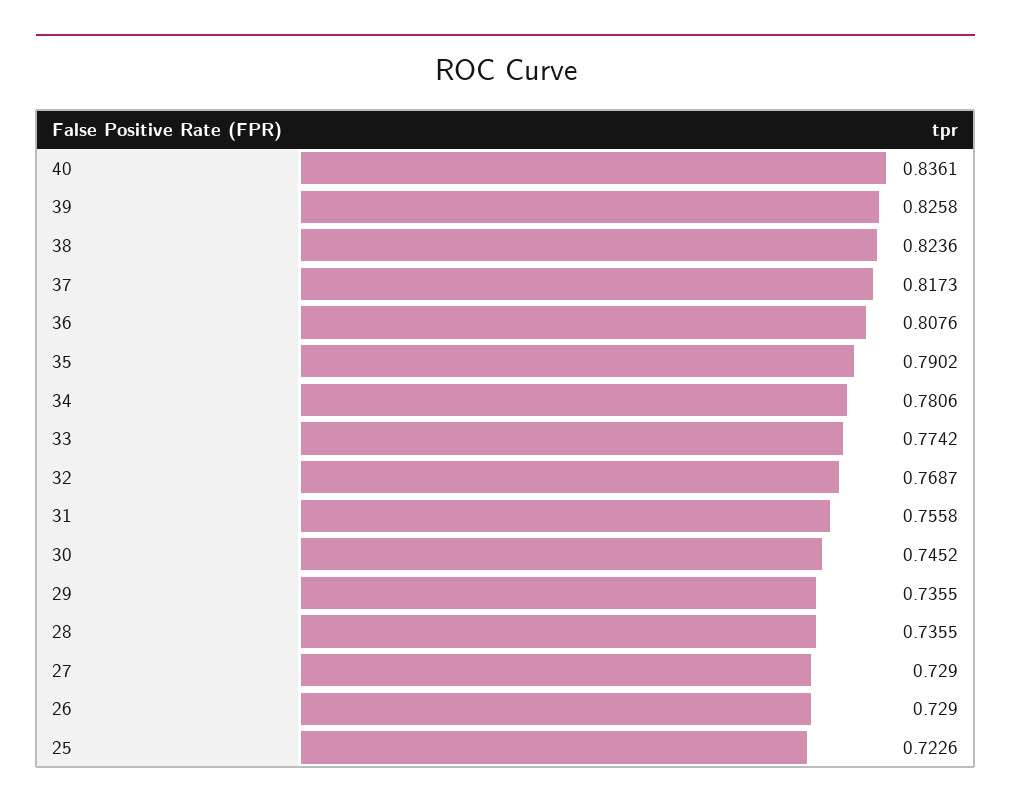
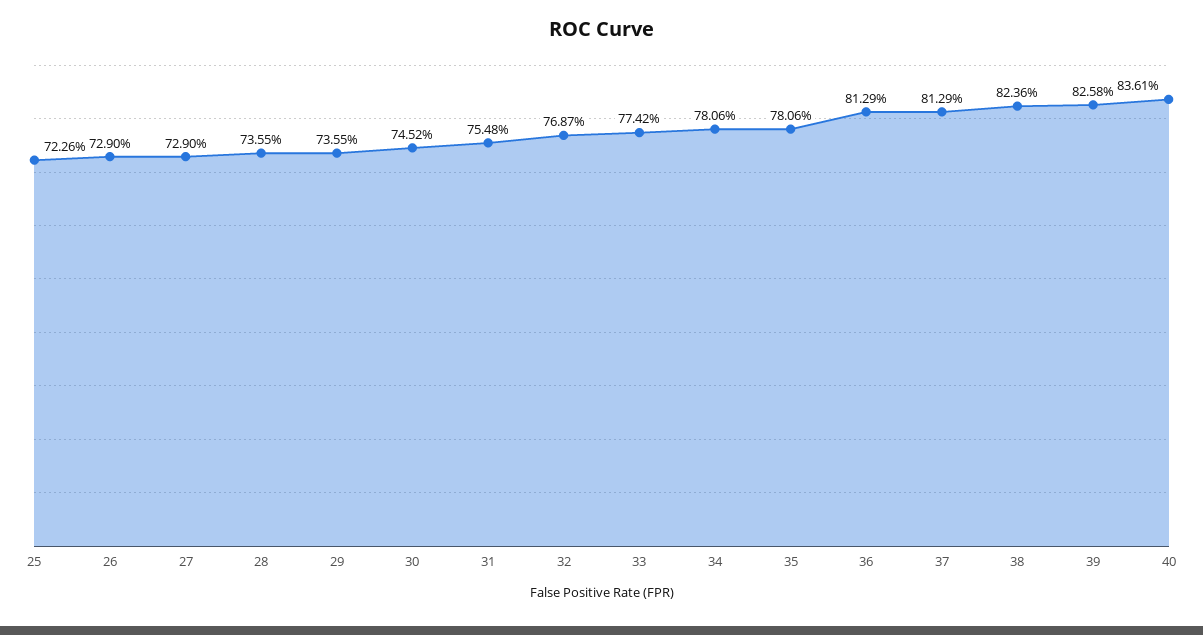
37: 0.8173 -> 0.8129
36: 0.8076 -> 0.8129
35: 0.7902 -> 0.7806
31: 0.7558 -> 0.7548

